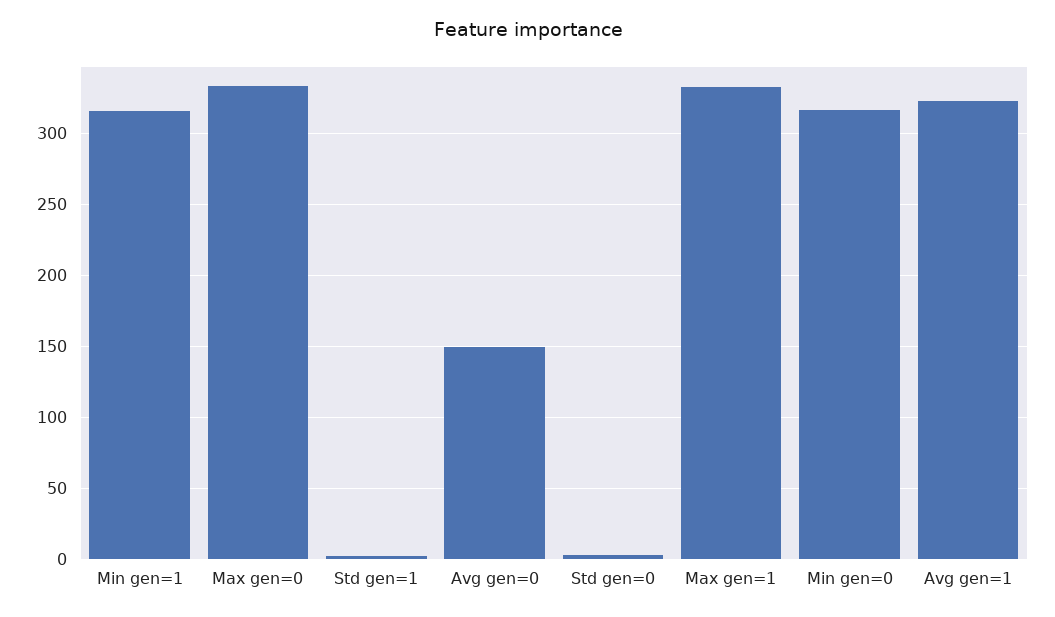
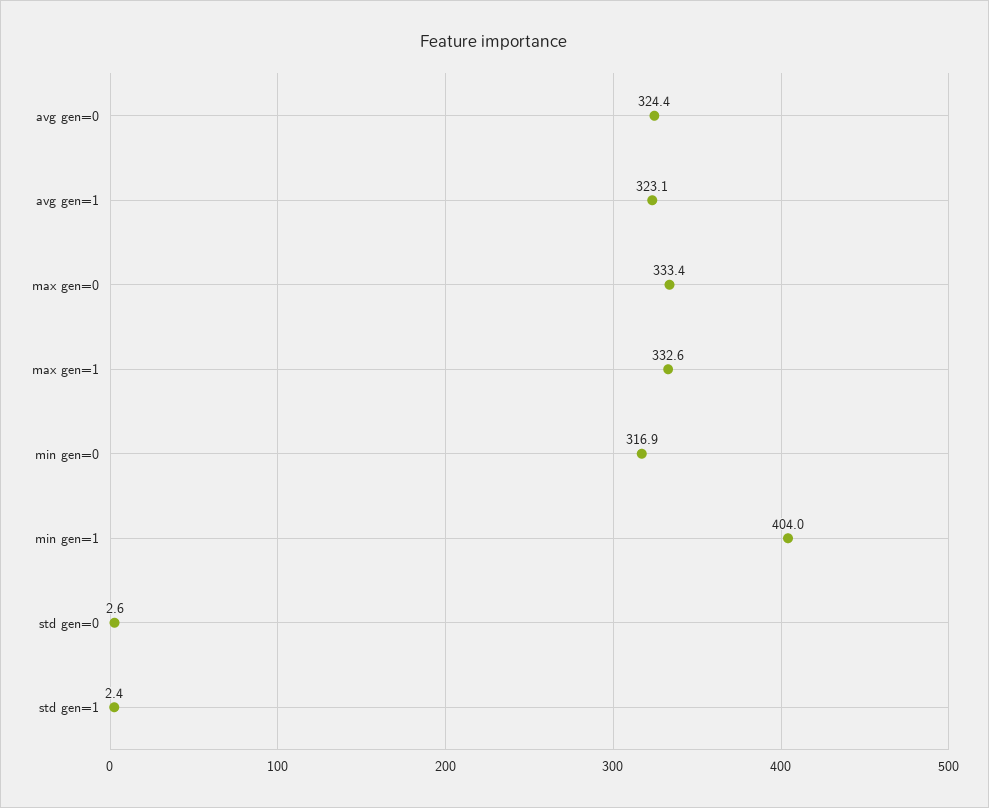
Min gen=1: 315 -> 404
Avg gen=0: 150 -> 324.4

